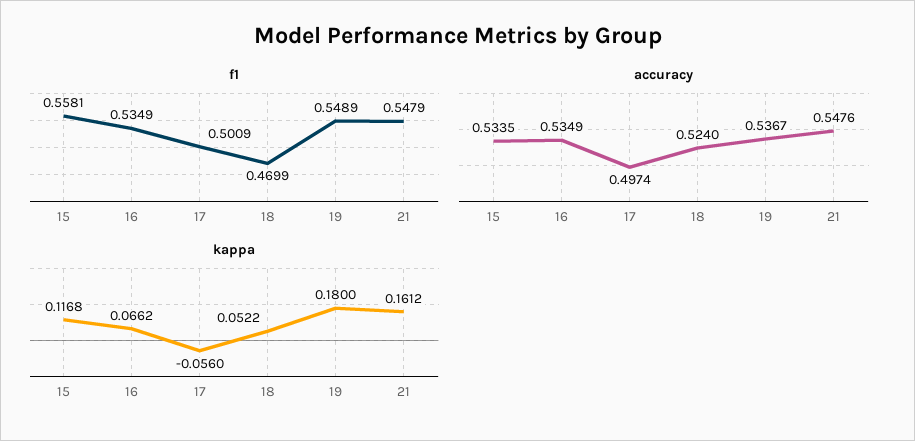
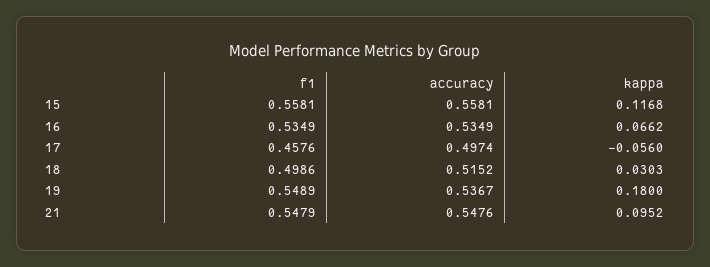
f1, 17: 0.5009 -> 0.4576
f1, 18: 0.4699 -> 0.4986
accuracy, 15: 0.5335 -> 0.5581
accuracy, 18: 0.524 -> 0.5152
kappa, 18: 0.0522 -> 0.0303
kappa, 21: 0.1612 -> 0.0952

